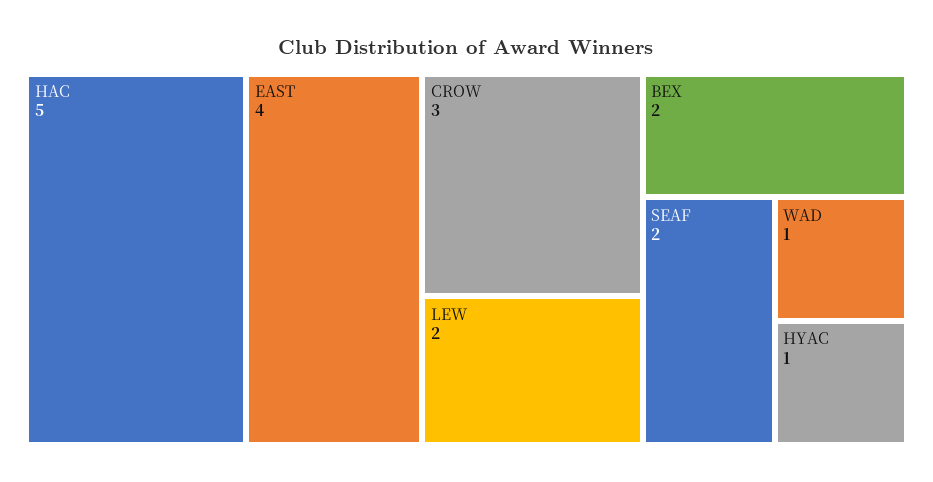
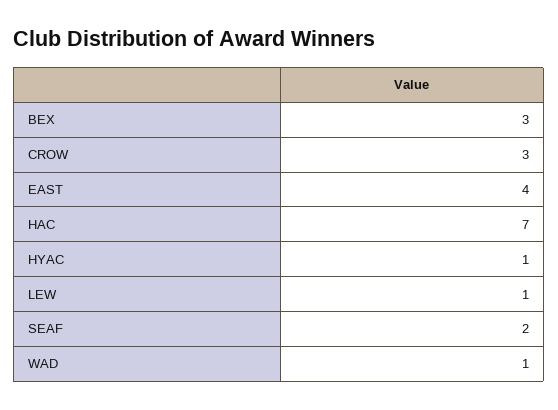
HAC: 5 -> 7
LEW: 2 -> 1
BEX: 2 -> 3

